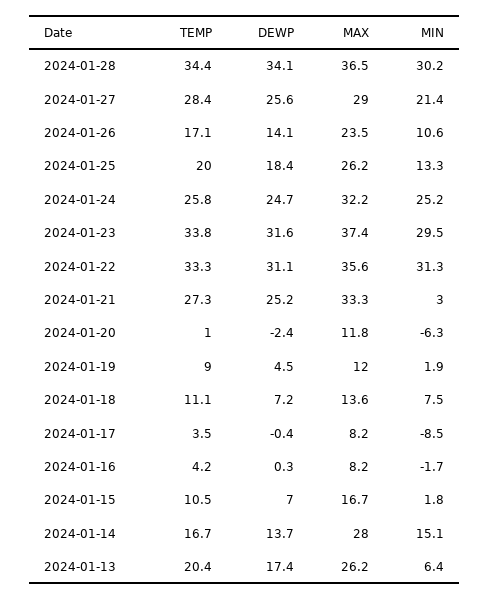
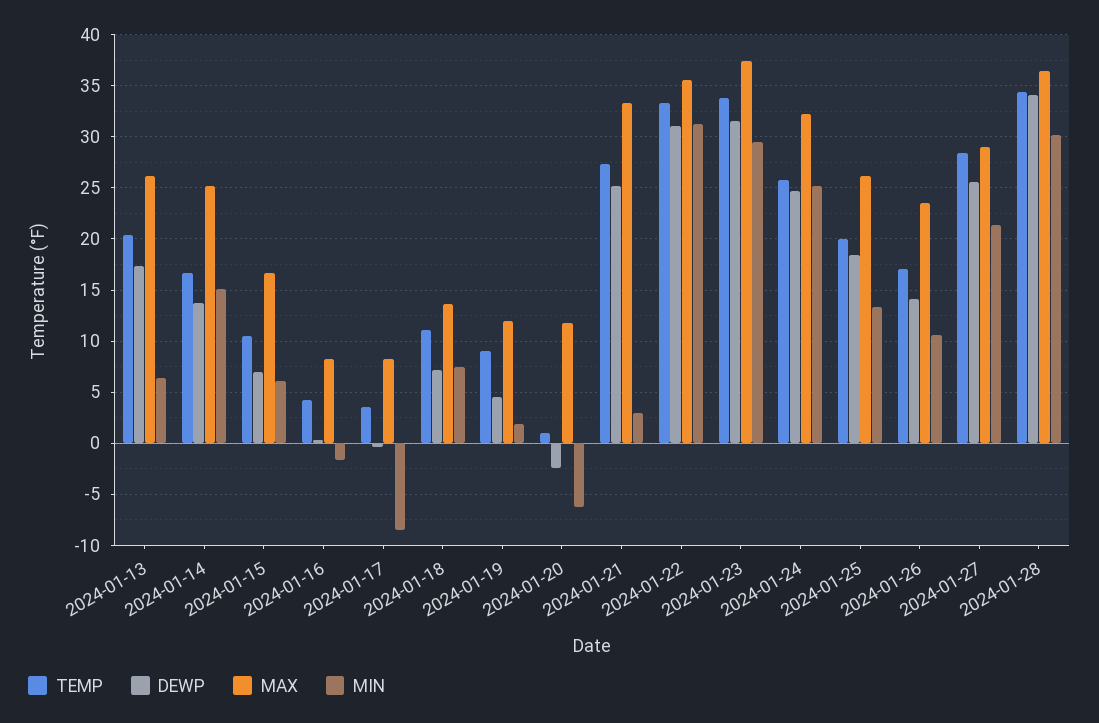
MIN, 2024-01-15: 1.8 -> 6
MAX, 2024-01-14: 28 -> 25

